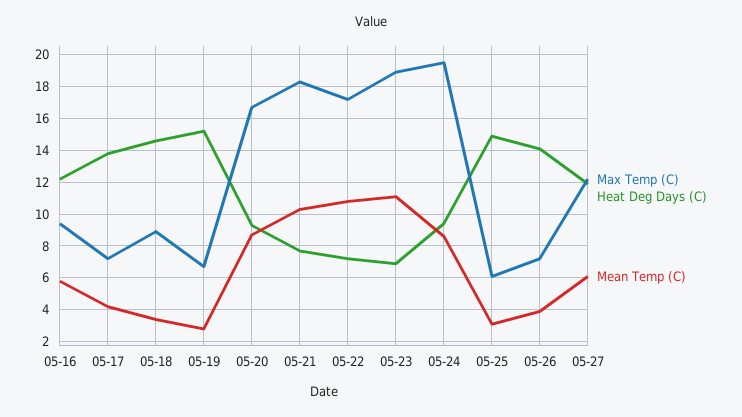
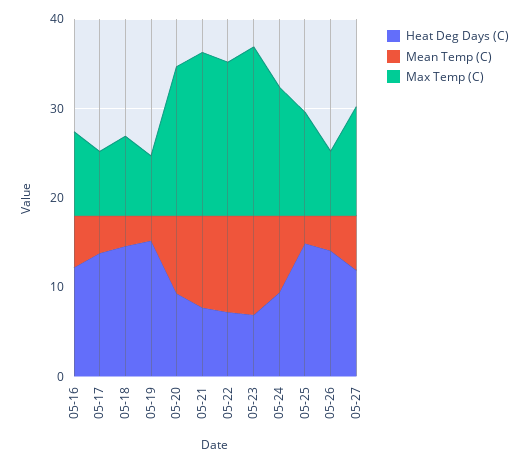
Max Temp (C), 05-24: 19.5 -> 14
Max Temp (C), 05-25: 6 -> 12

